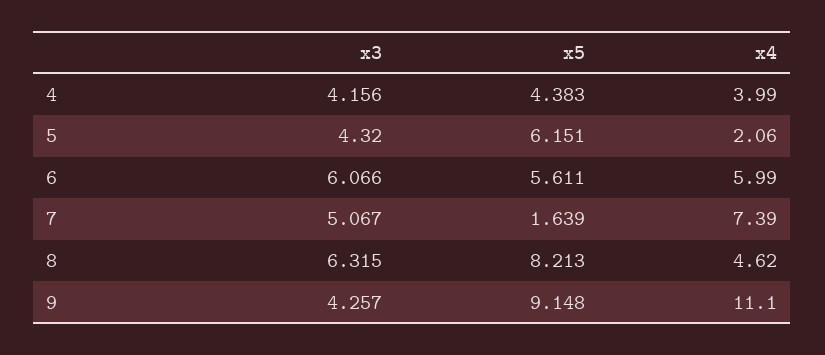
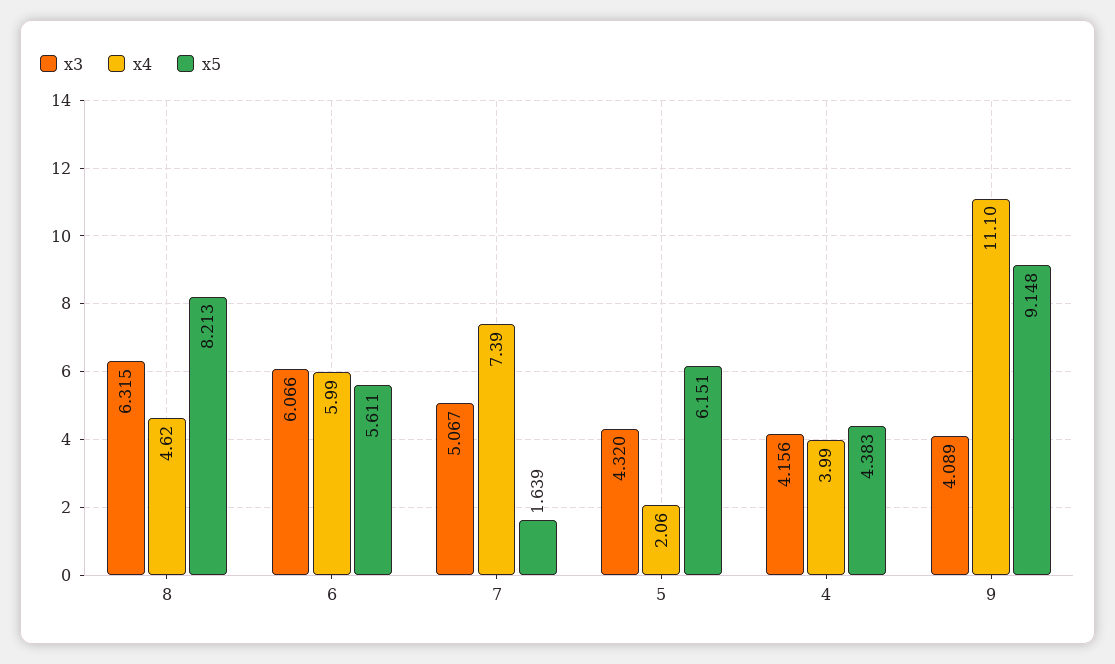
x3, 9: 4.257 -> 4.089

